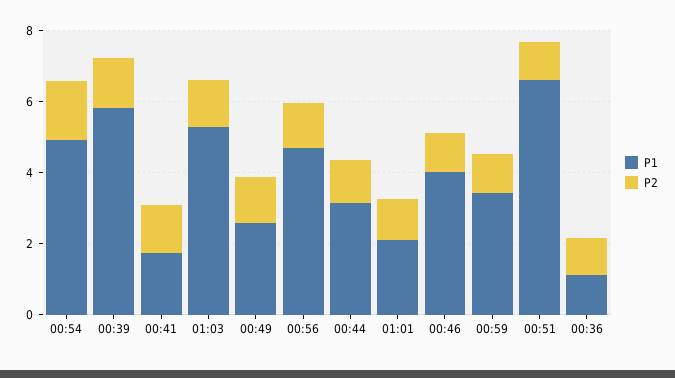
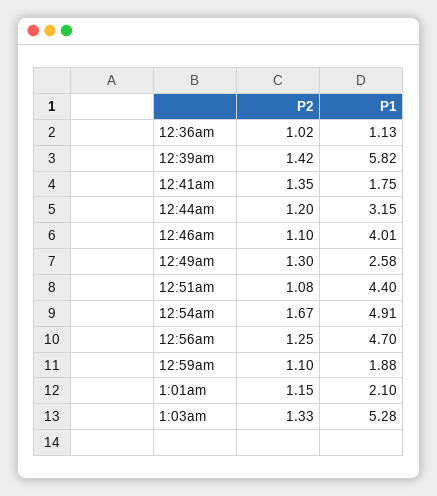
P1, 00:59: 3.5 -> 1.88
P1, 00:51: 6.5 -> 4.4

